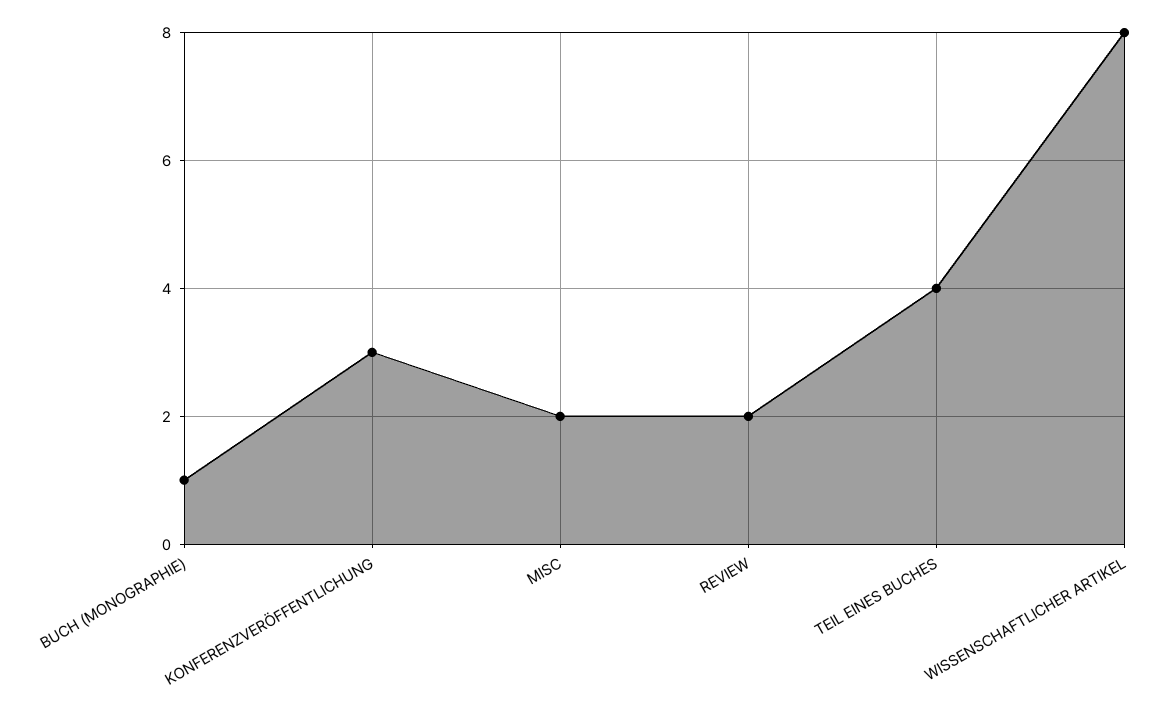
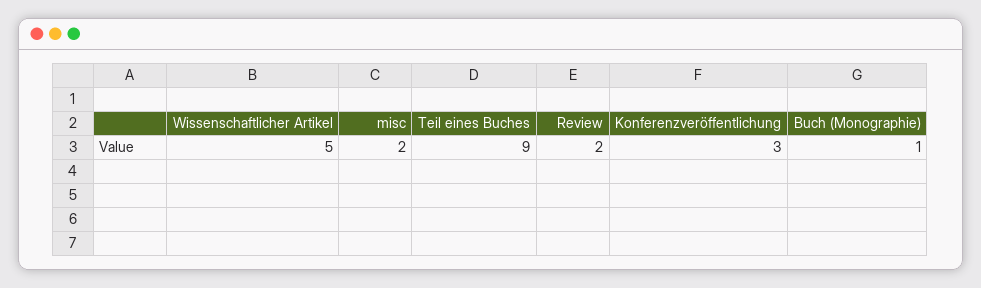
TEIL EINES BUCHES: 4 -> 9
WISSENSCHAFTLICHER ARTIKEL: 8 -> 5

